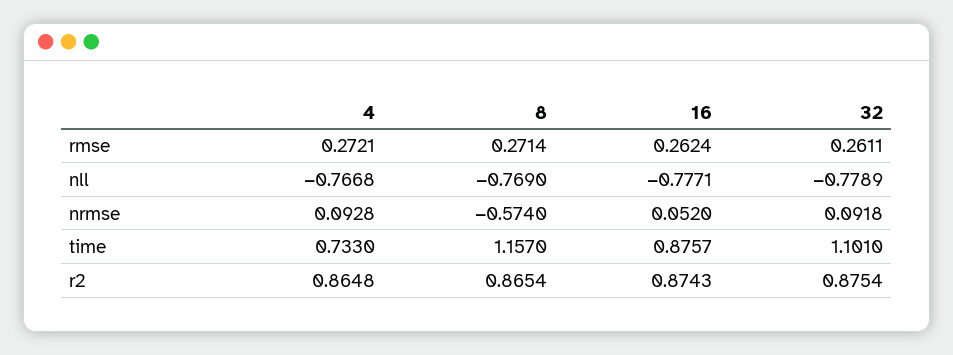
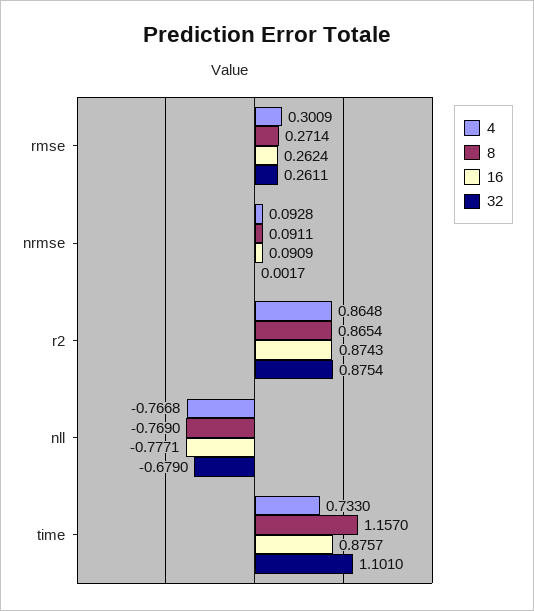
4, rmse: 0.2721 -> 0.3009
32, nll: -0.7789 -> -0.679
8, nrmse: -0.574 -> 0.0911
16, nrmse: 0.052 -> 0.0909
32, nrmse: 0.0918 -> 0.0017

